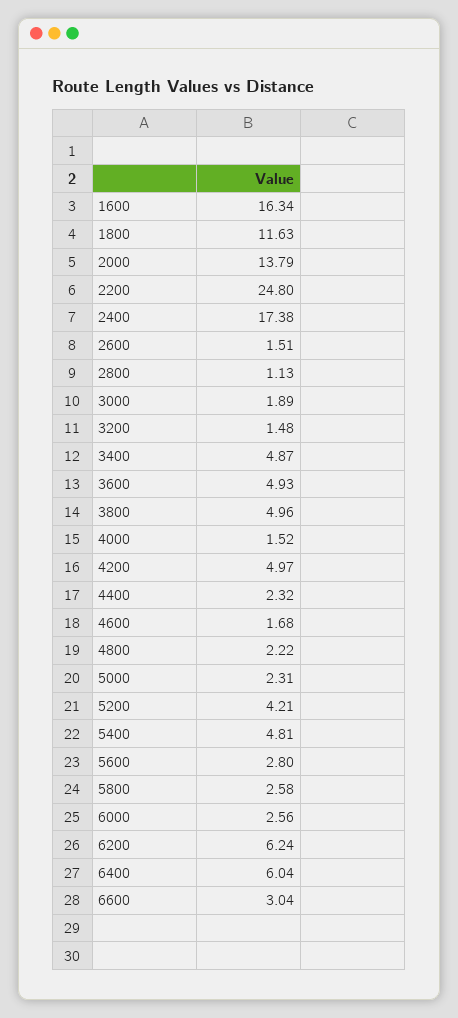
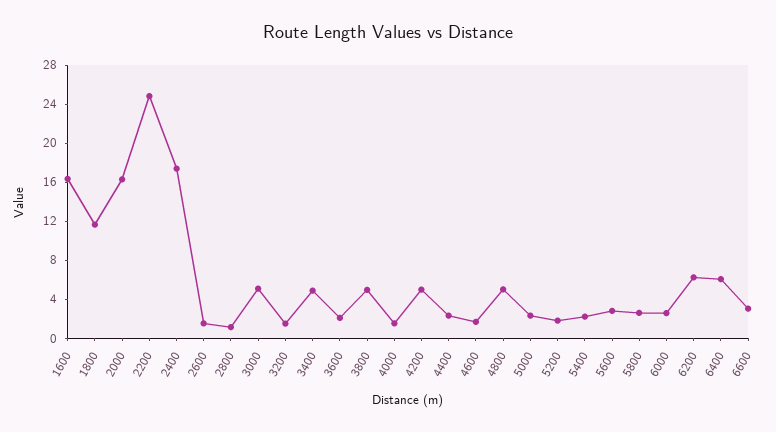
2000: 13.79 -> 16
3000: 1.89 -> 5
3600: 4.93 -> 2
4800: 2.22 -> 5
5200: 4.21 -> 2
5400: 4.81 -> 2

